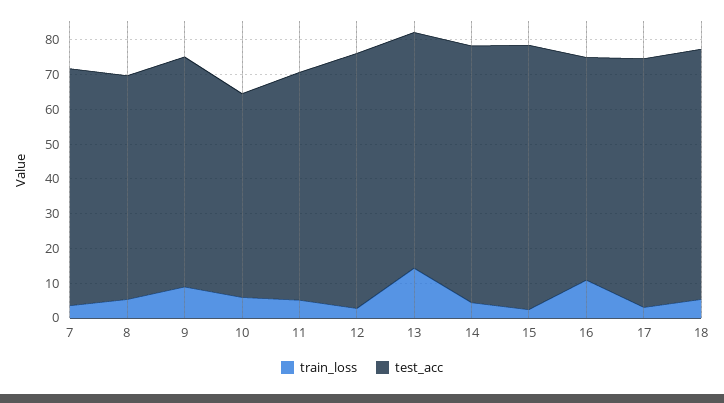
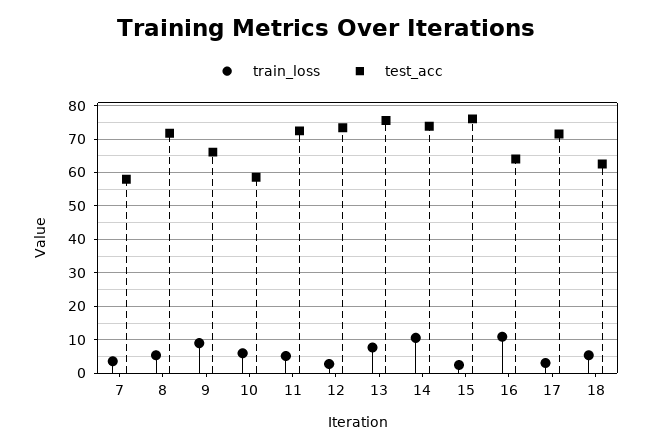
test_acc, 7: 67.5 -> 58
test_acc, 8: 65 -> 72
test_acc, 11: 65 -> 72
train_loss, 13: 15 -> 8
test_acc, 13: 67.5 -> 76
train_loss, 14: 5 -> 10
test_acc, 18: 72.5 -> 62

